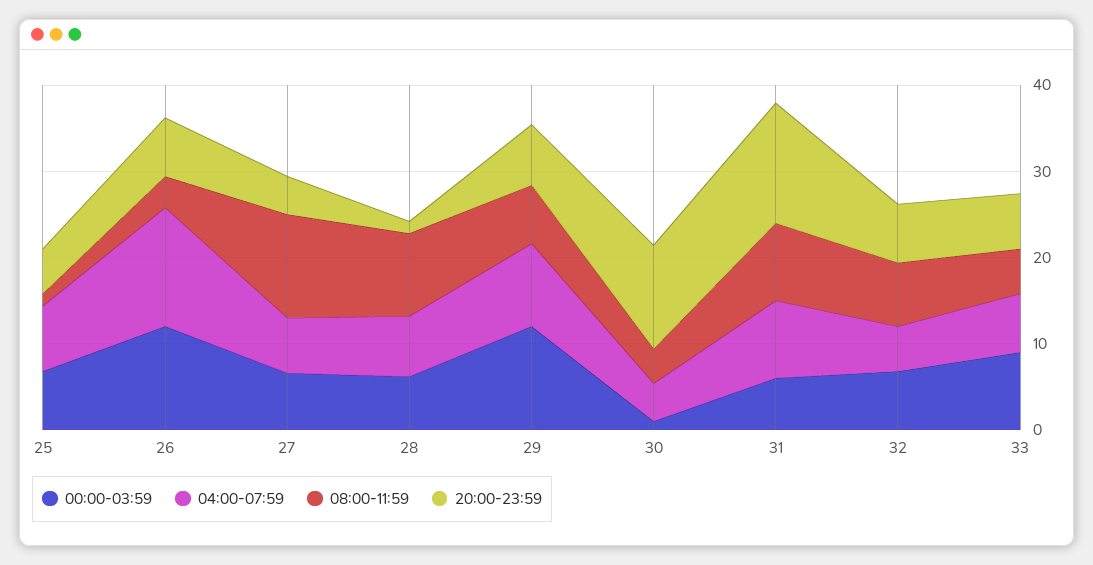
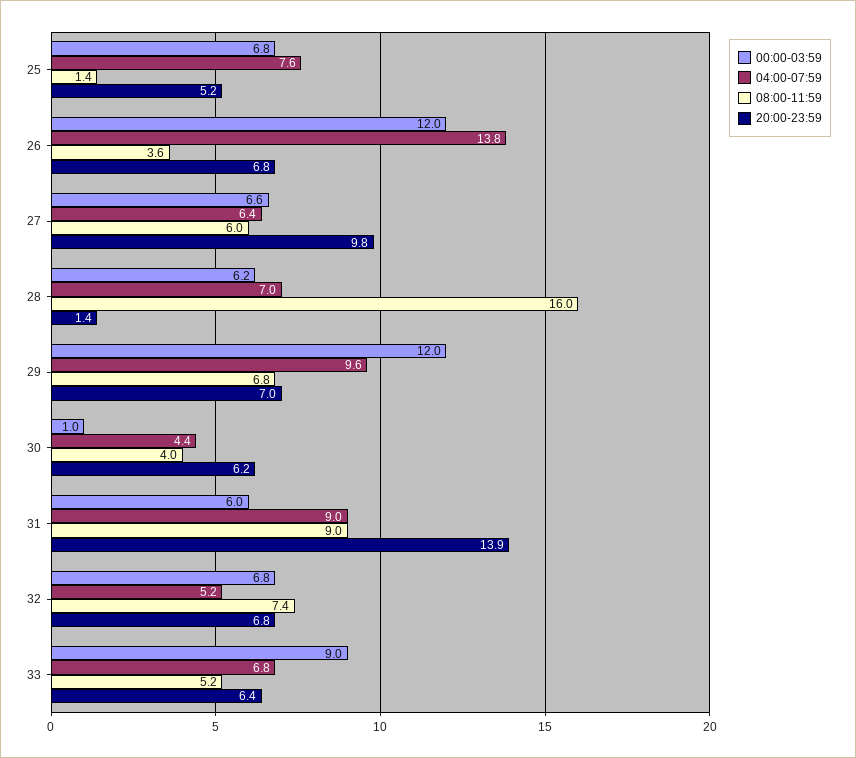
08:00-11:59, 27: 12 -> 6
20:00-23:59, 27: 4 -> 9.8
08:00-11:59, 28: 10 -> 16
20:00-23:59, 30: 12 -> 6.2

